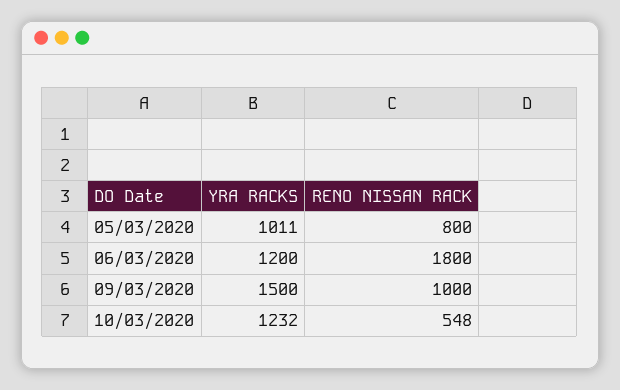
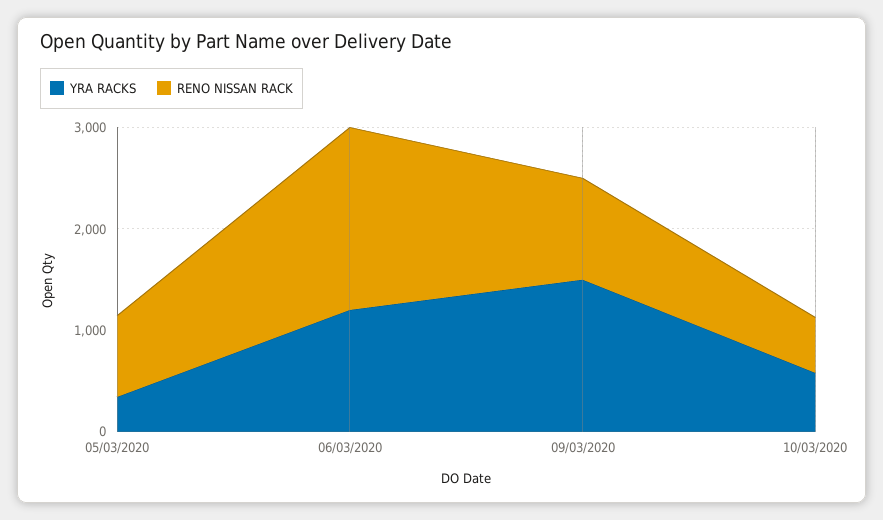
YRA RACKS, 05/03/2020: 1011 -> 400
YRA RACKS, 10/03/2020: 1232 -> 600

